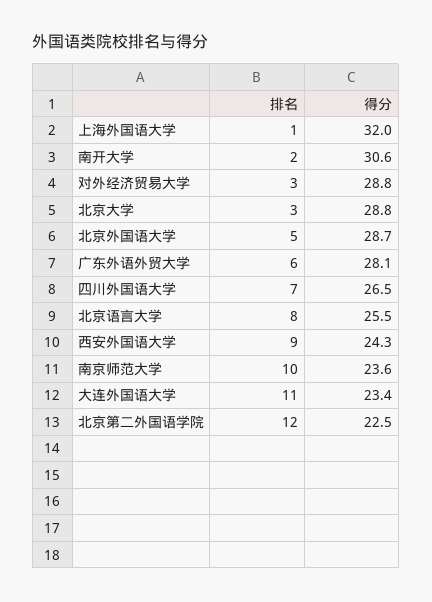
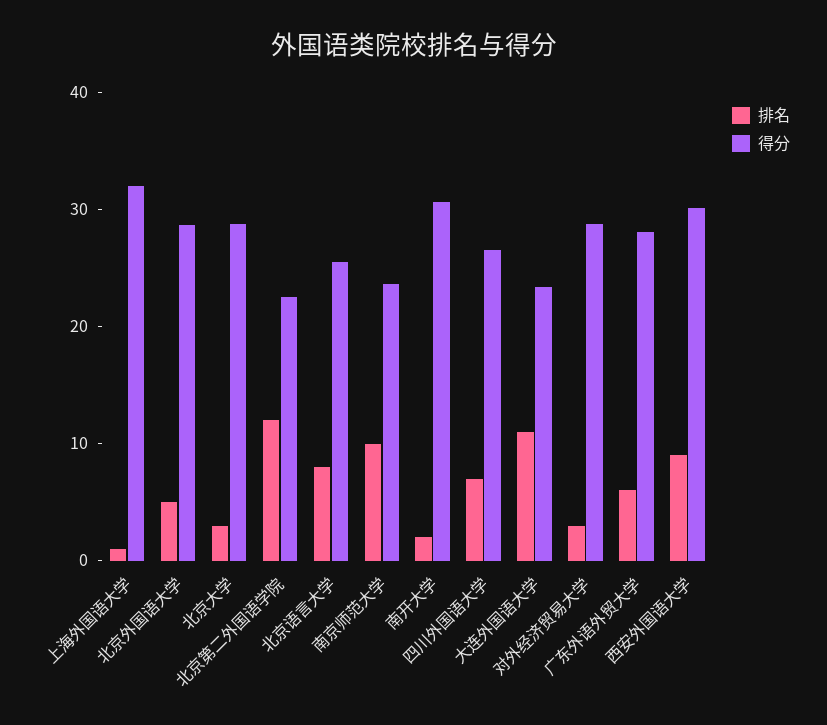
得分, 西安外国语大学: 24.3 -> 30

